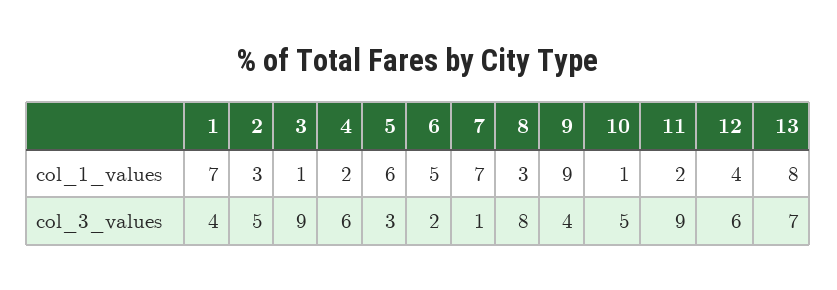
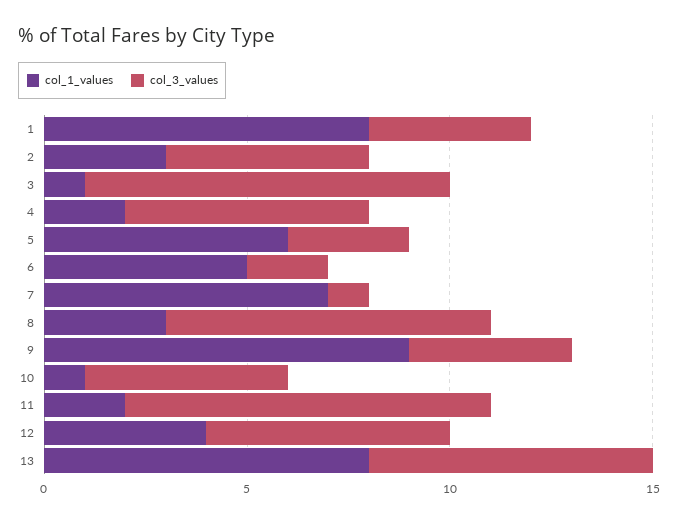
col_1_values, 1: 7 -> 8

